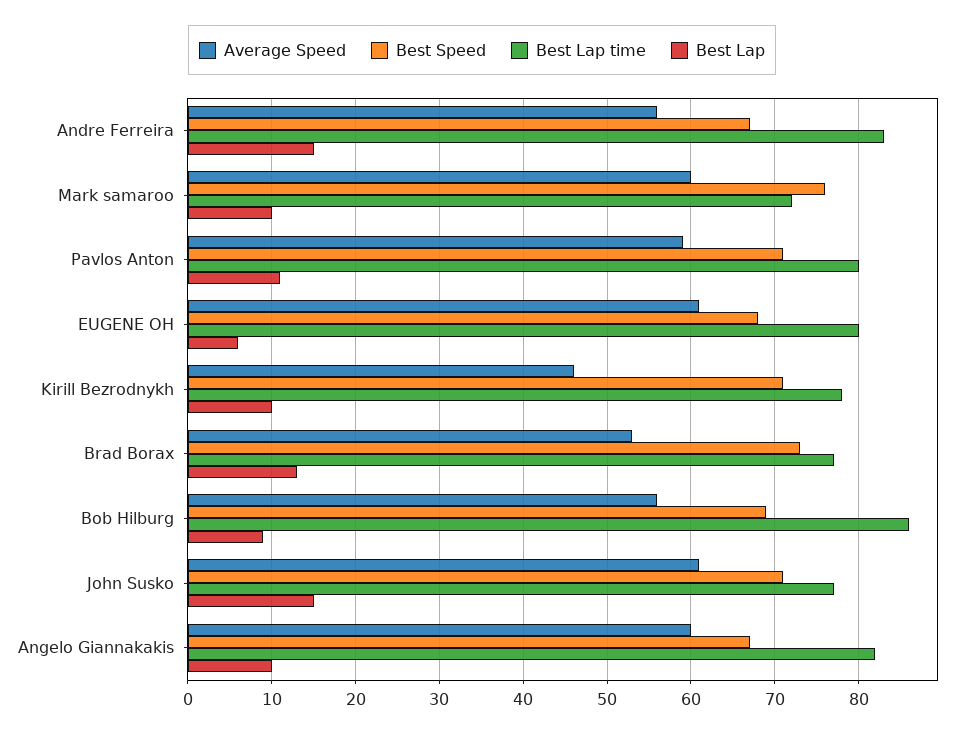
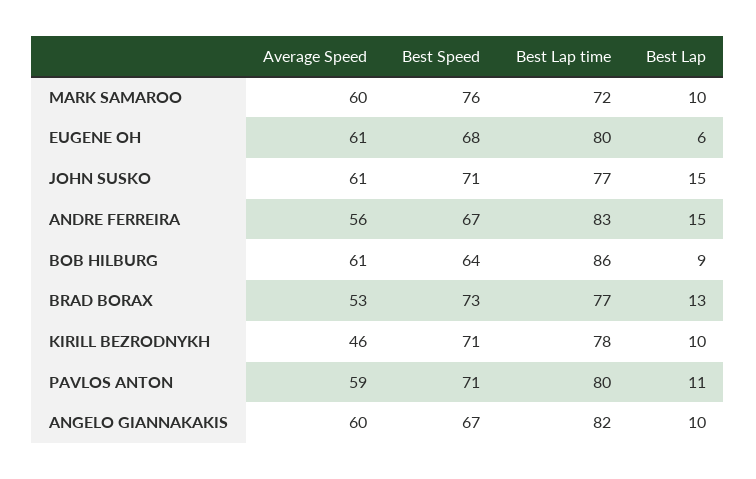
Average Speed, Bob Hilburg: 56 -> 61
Best Speed, Bob Hilburg: 69 -> 64

